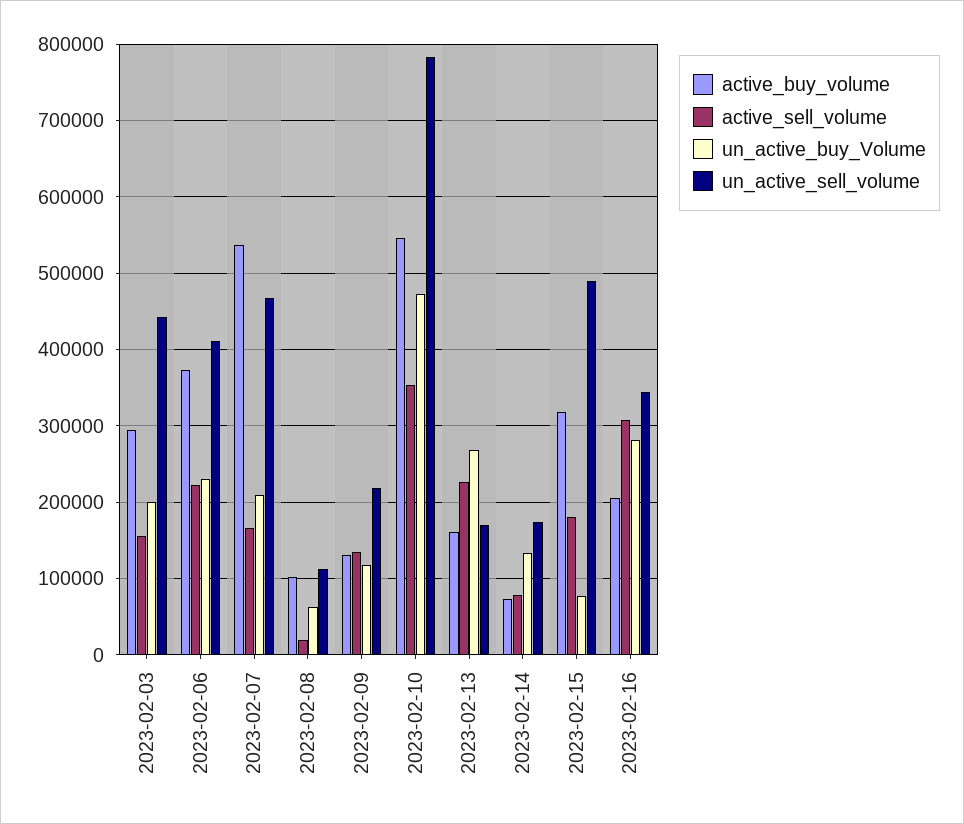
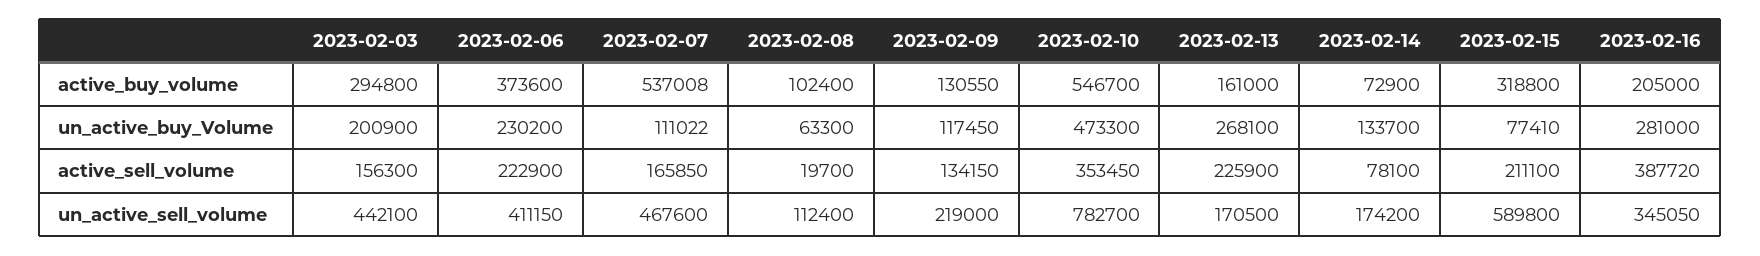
un_active_buy_Volume, 2023-02-07: 210000 -> 111022
active_sell_volume, 2023-02-15: 180000 -> 211100
un_active_sell_volume, 2023-02-15: 490000 -> 589800
active_sell_volume, 2023-02-16: 310000 -> 387720

